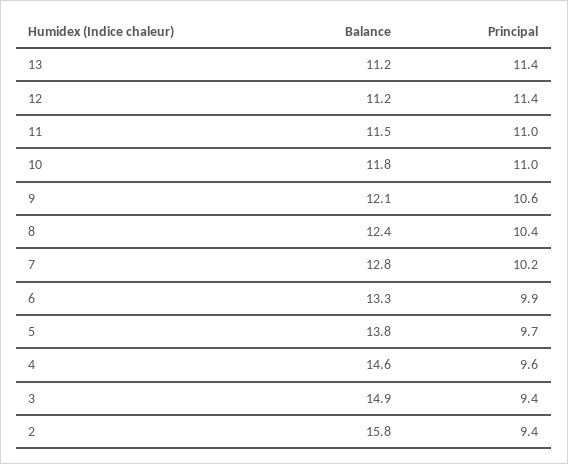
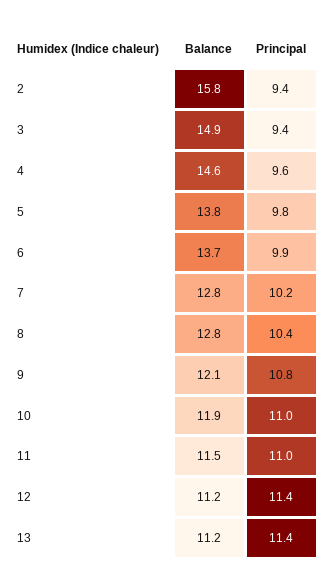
Balance, 10: 11.8 -> 11.9
Principal, 9: 10.6 -> 10.8
Balance, 8: 12.4 -> 12.8
Balance, 6: 13.3 -> 13.7
Principal, 5: 9.7 -> 9.8

